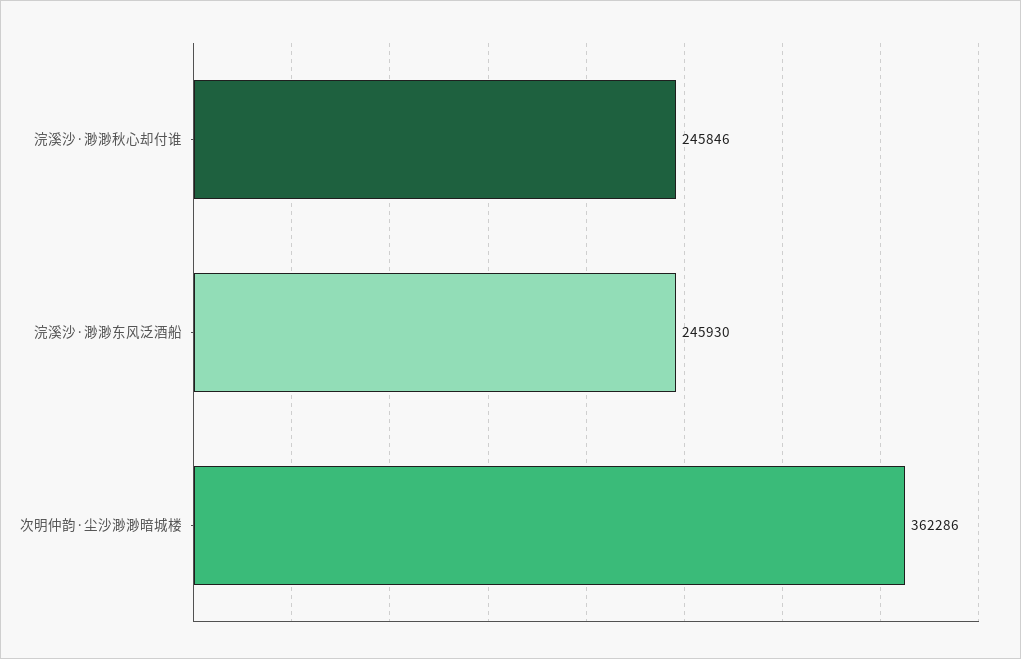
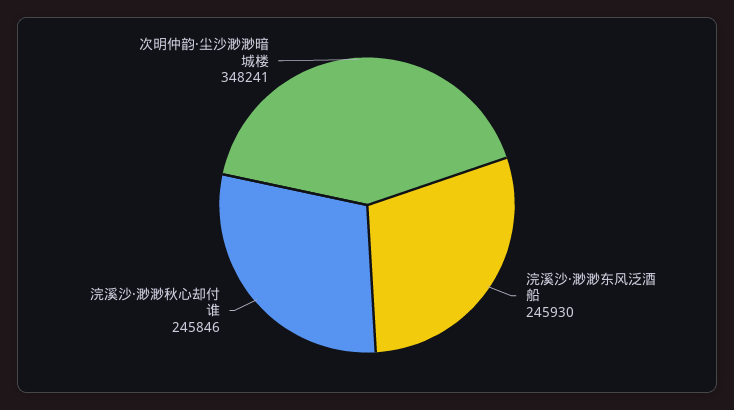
次明仲韵·尘沙渺渺暗城楼: 362286 -> 348241

